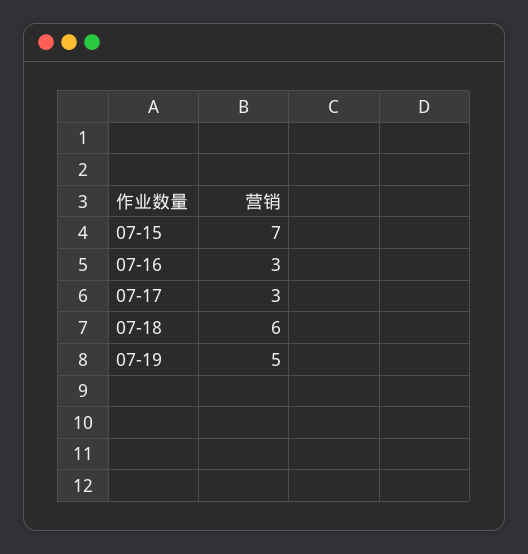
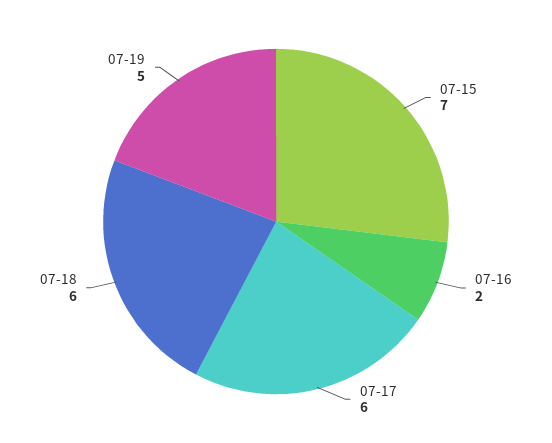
07-16: 3 -> 2
07-17: 3 -> 6

